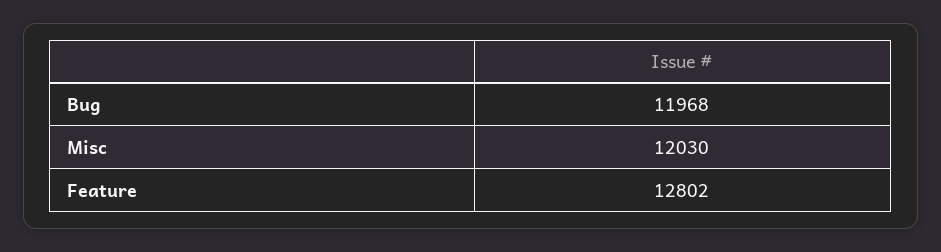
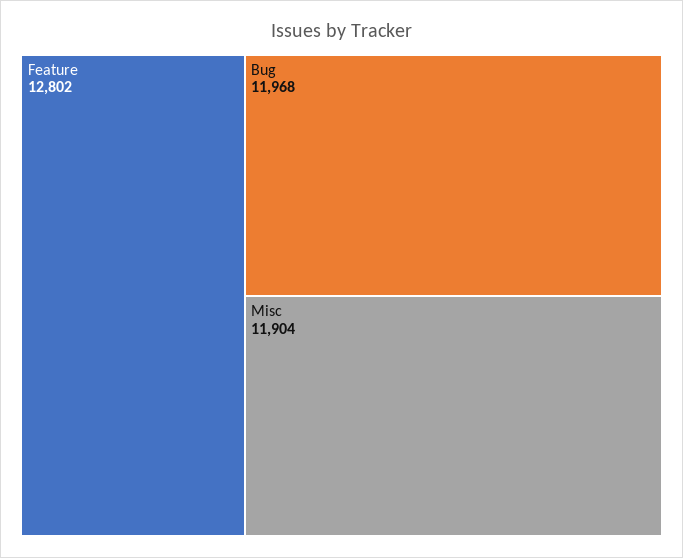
Misc: 12030 -> 11904

